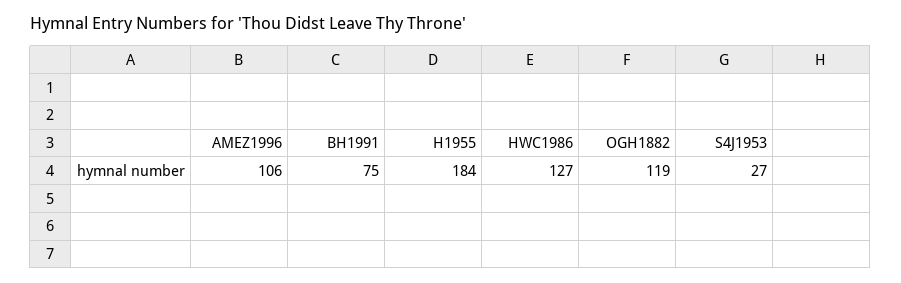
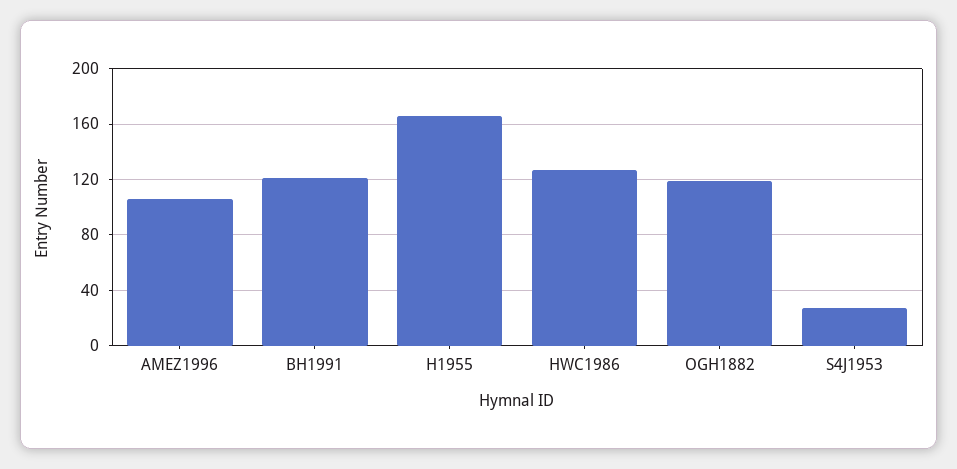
BH1991: 75 -> 120
H1955: 184 -> 165

